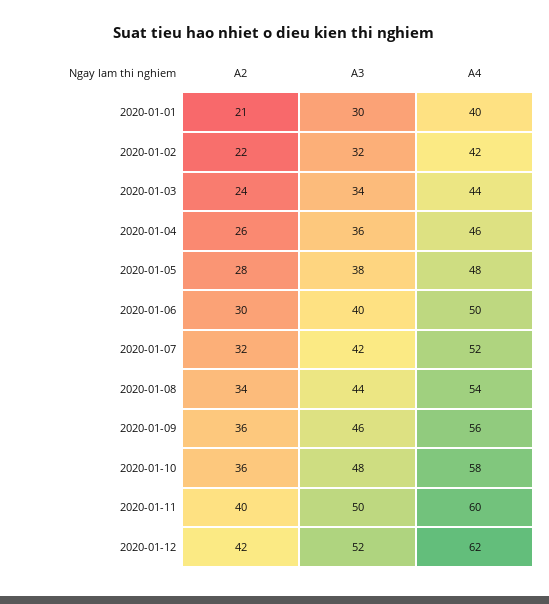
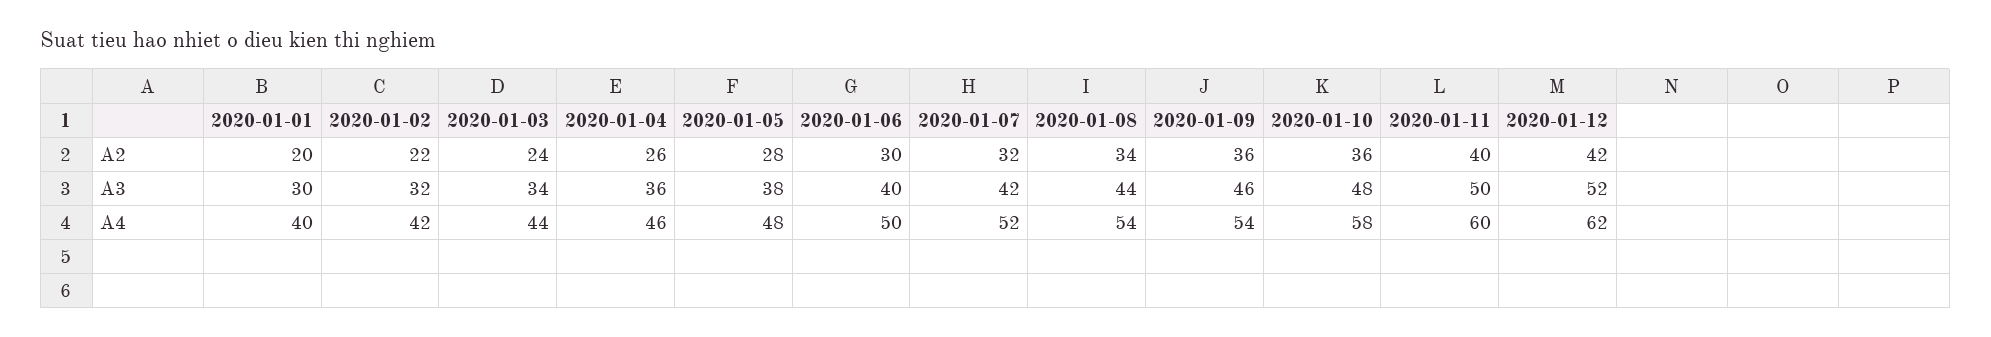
A2, 2020-01-01: 21 -> 20
A4, 2020-01-09: 56 -> 54

